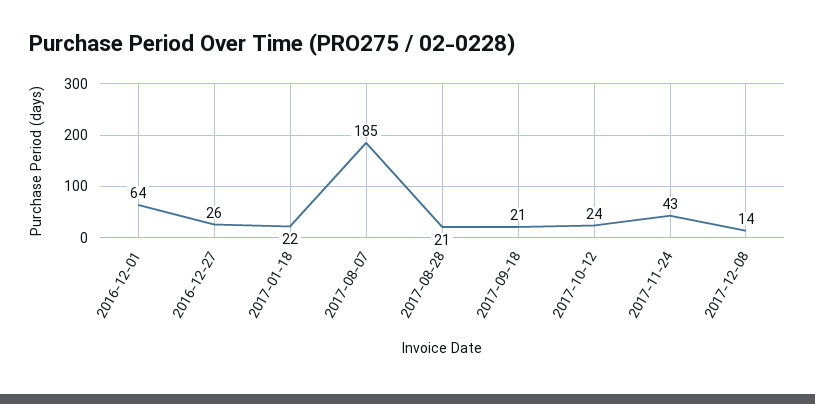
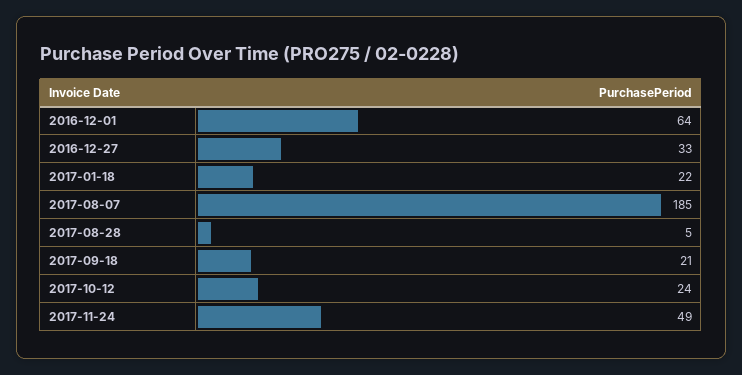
2016-12-27: 26 -> 33
2017-08-28: 21 -> 5
2017-11-24: 43 -> 49
2017-12-08: 14 -> none

